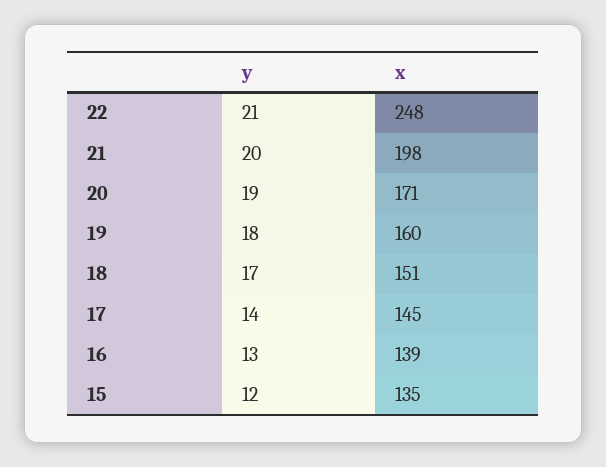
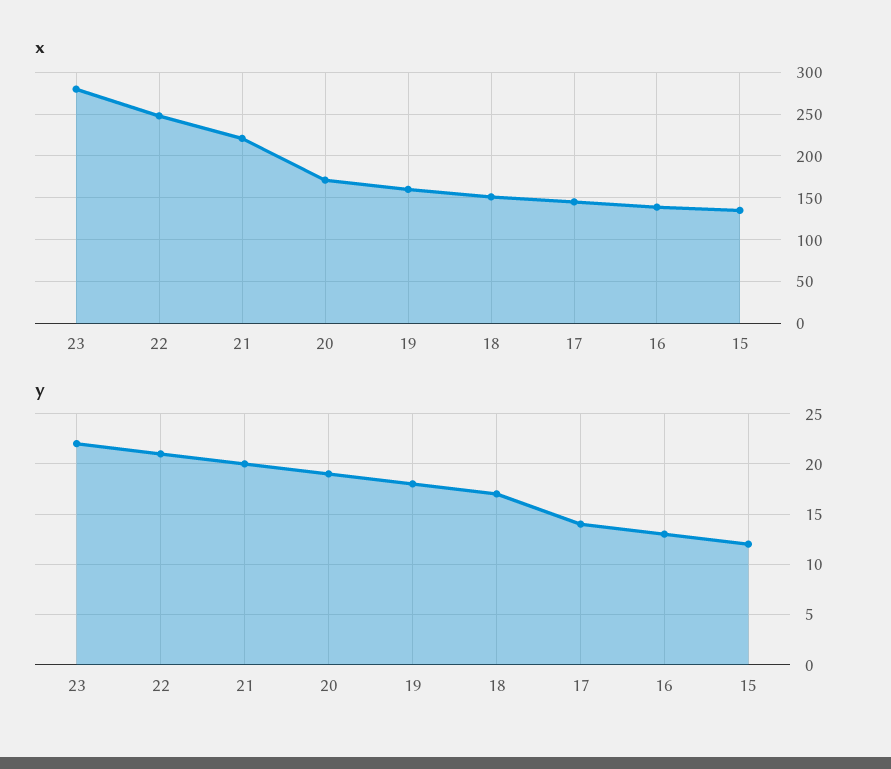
x, 21: 198 -> 220
x, 23: none -> 280
y, 23: none -> 22

